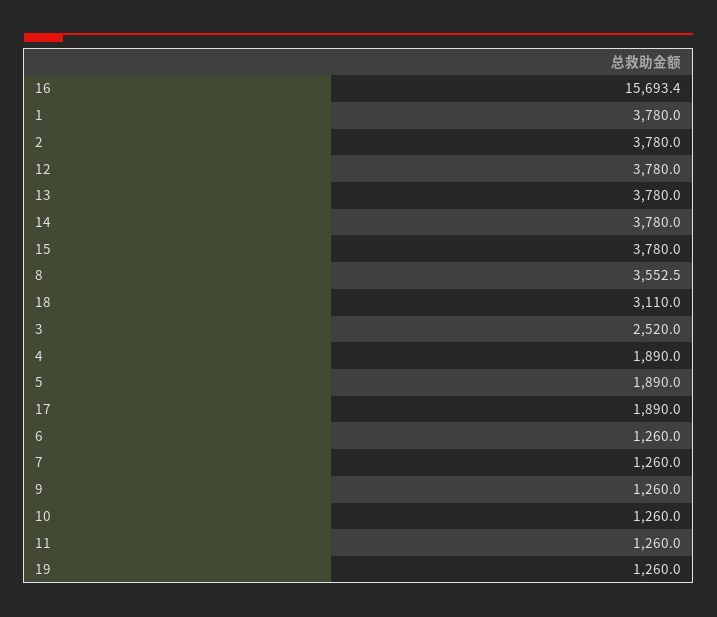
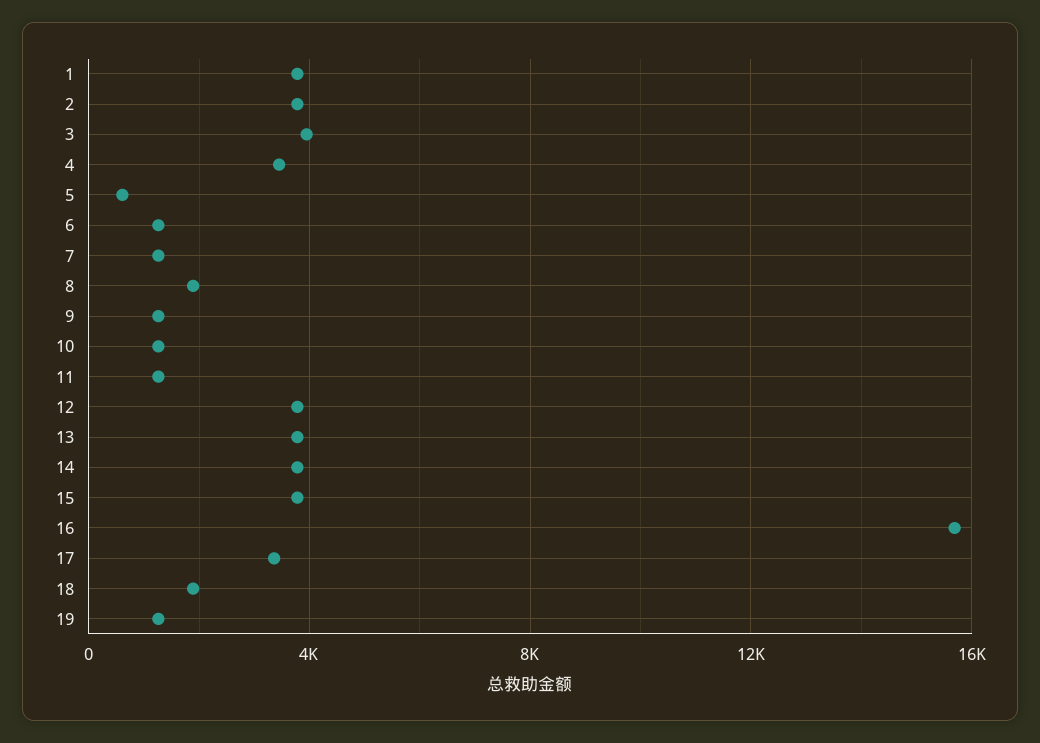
8: 3552.5 -> 2000
18: 3110 -> 2000
3: 2520 -> 4000
4: 1890 -> 3500
5: 1890 -> 500
17: 1890 -> 3500

